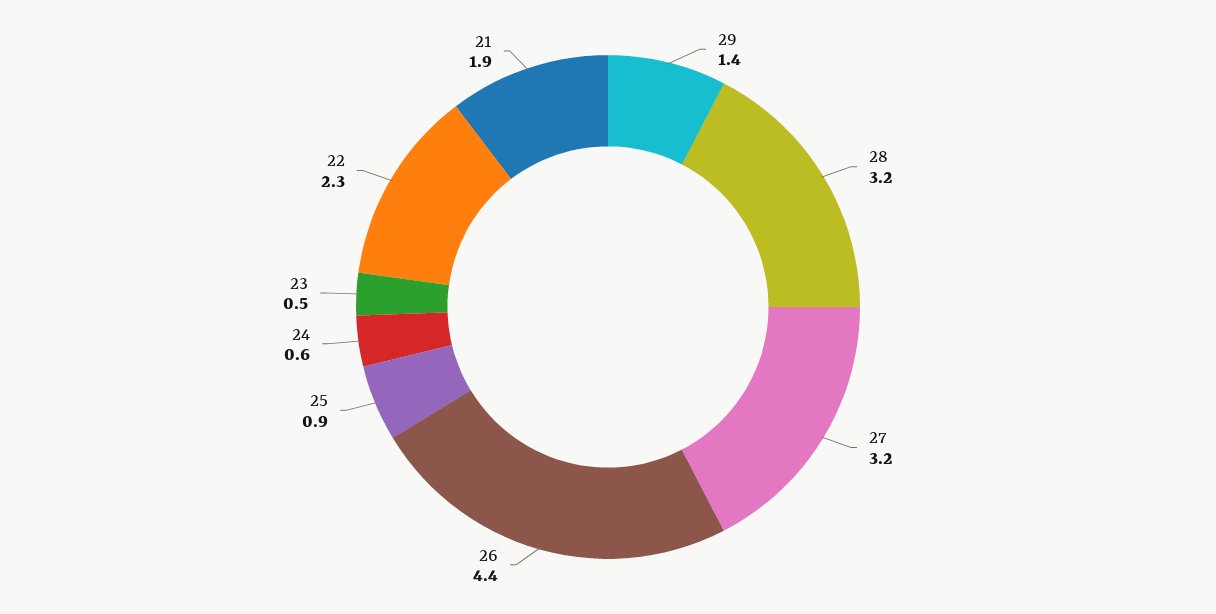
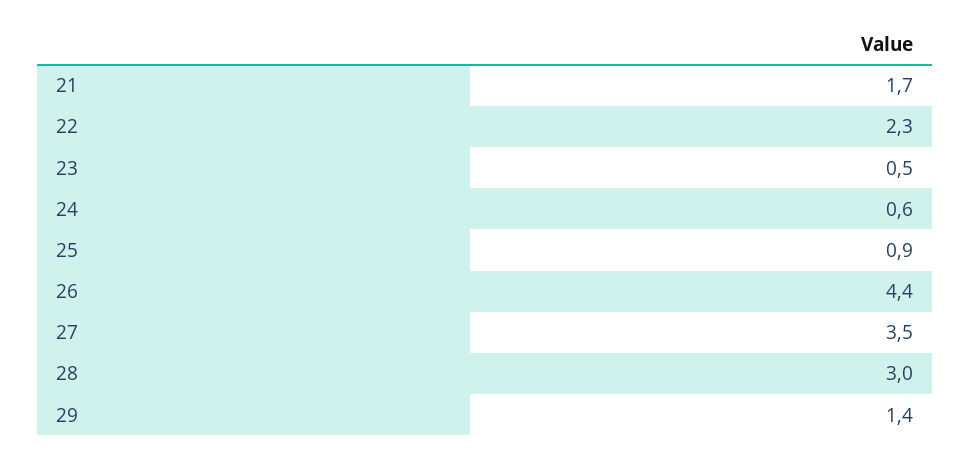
28: 3.2 -> 3
27: 3.2 -> 3.5
21: 1.9 -> 1.7

